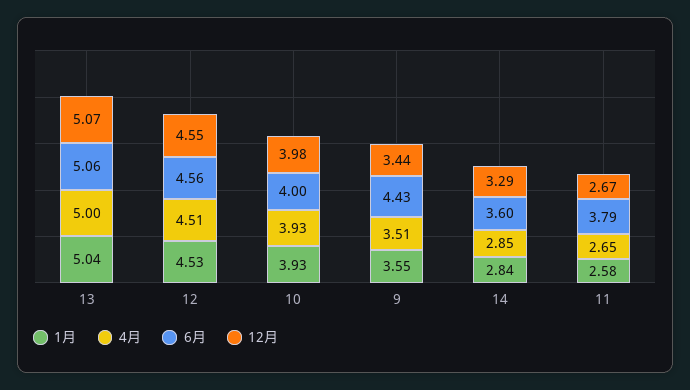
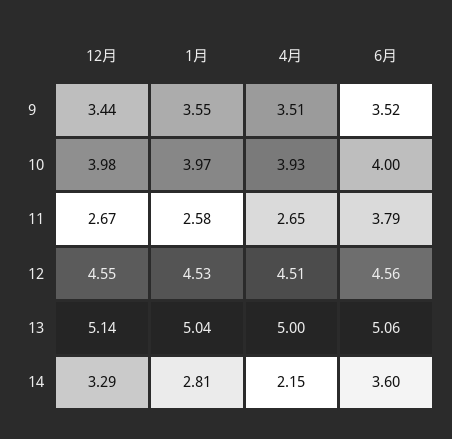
12月, 13: 5.07 -> 5.14
1月, 10: 3.93 -> 3.97
6月, 9: 4.43 -> 3.52
1月, 14: 2.84 -> 2.81
4月, 14: 2.85 -> 2.15

